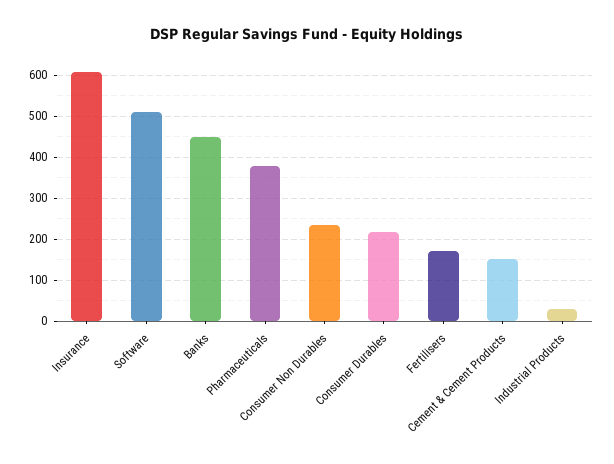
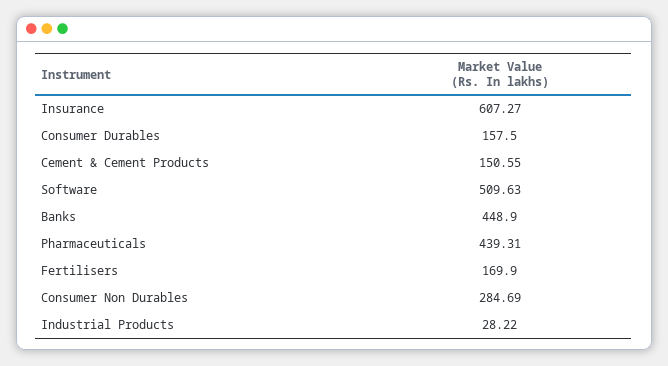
Pharmaceuticals: 380 -> 439.31
Consumer Non Durables: 240 -> 284.69
Consumer Durables: 220 -> 157.5

